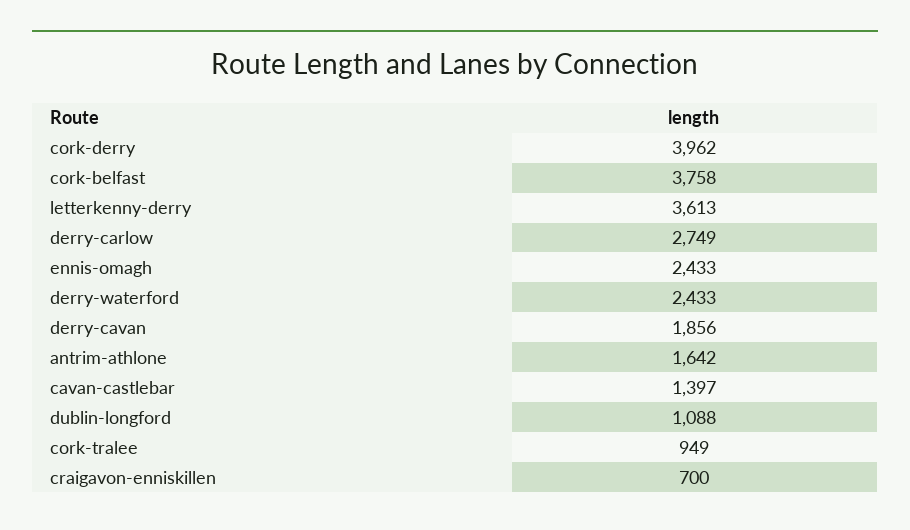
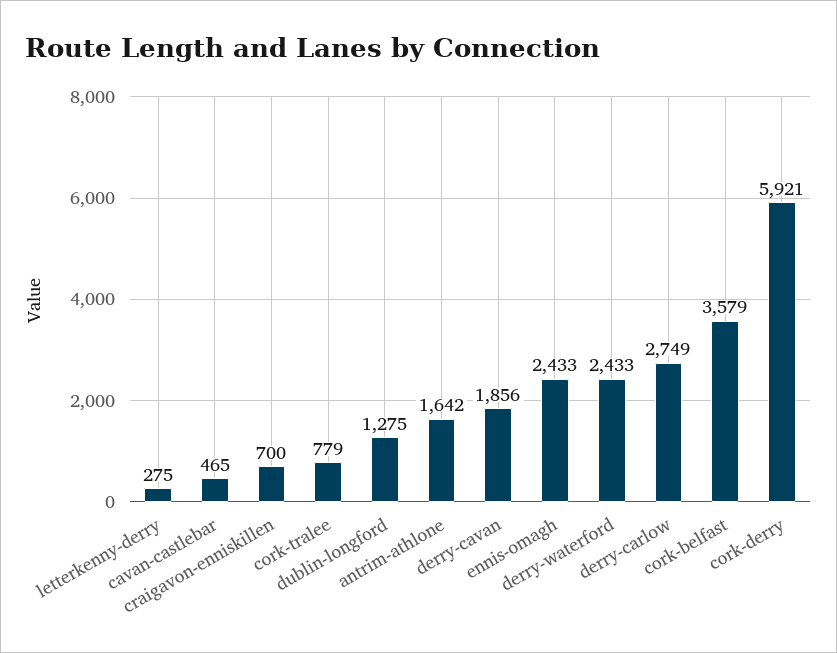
cork-derry: 3962 -> 5921
cork-belfast: 3758 -> 3579
letterkenny-derry: 3613 -> 275
cavan-castlebar: 1397 -> 465
dublin-longford: 1088 -> 1275
cork-tralee: 949 -> 779

